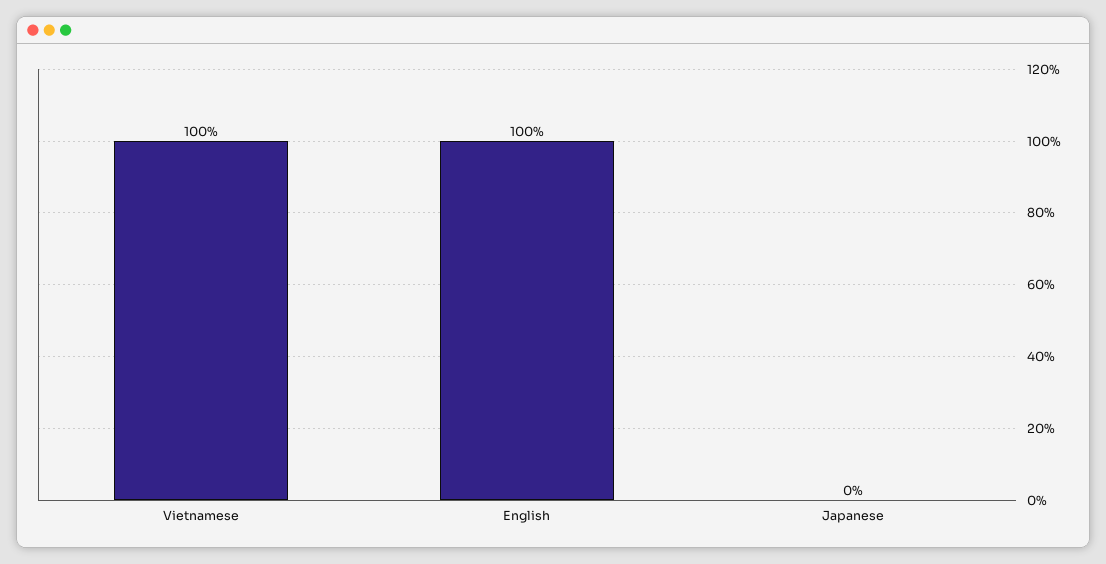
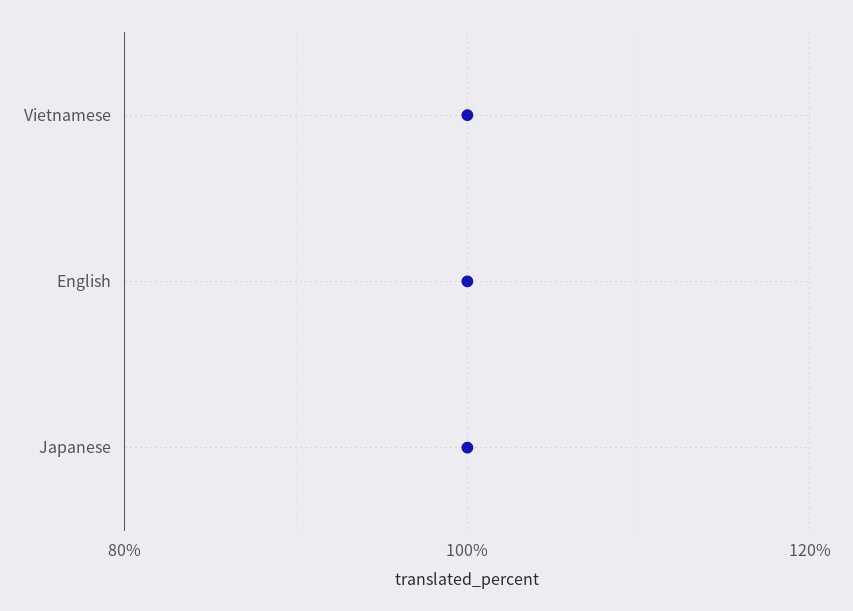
Japanese: 0 -> 100

